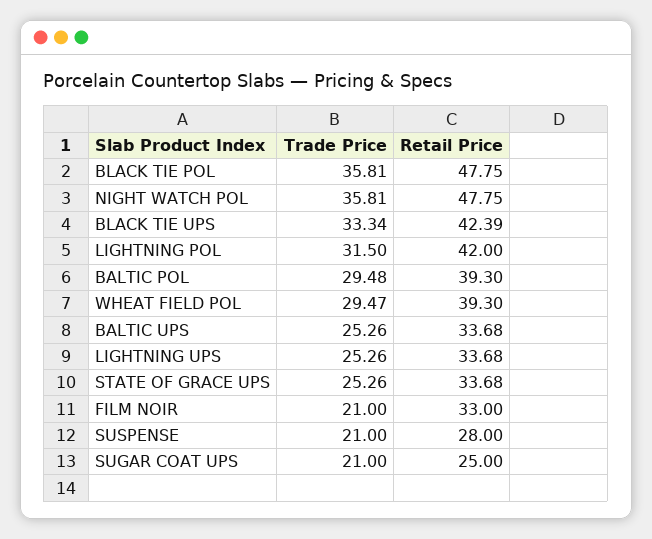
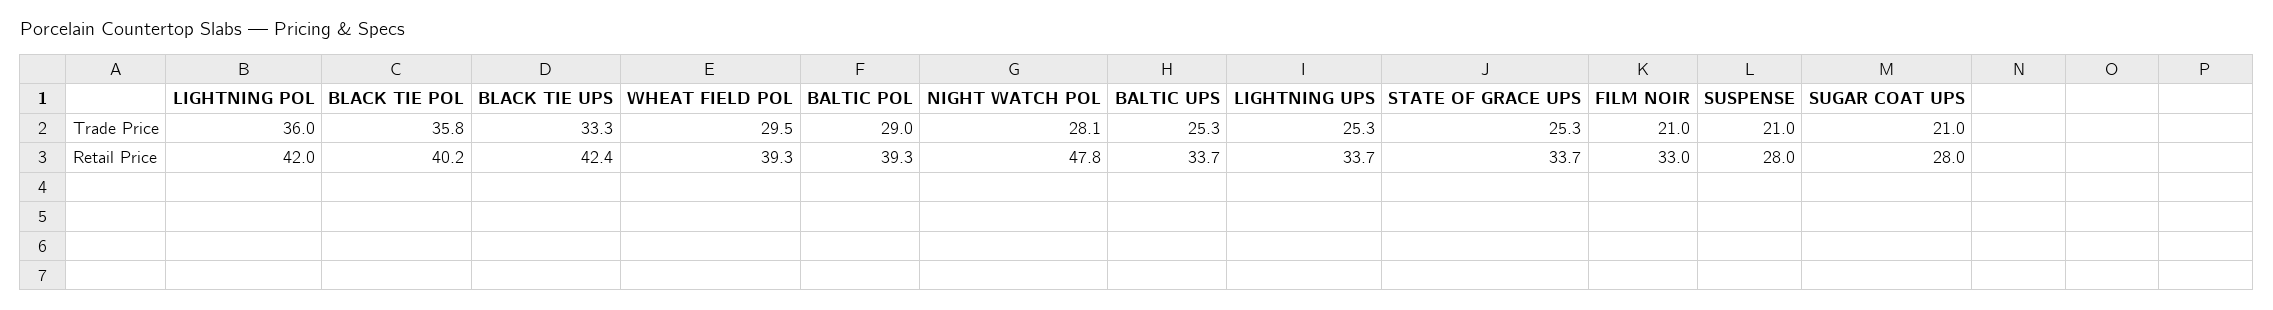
Retail Price, BLACK TIE POL: 47.75 -> 40.2
Trade Price, NIGHT WATCH POL: 35.81 -> 28.1
Trade Price, LIGHTNING POL: 31.5 -> 36
Trade Price, BALTIC POL: 29.48 -> 29
Retail Price, SUGAR COAT UPS: 25 -> 28

